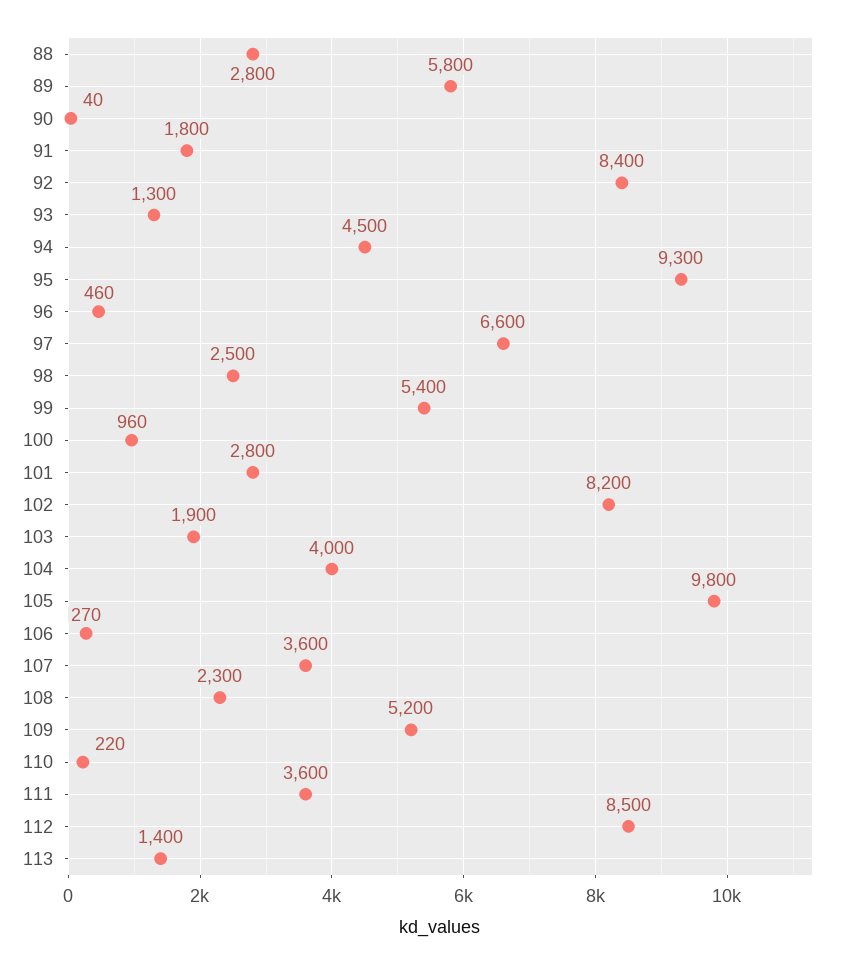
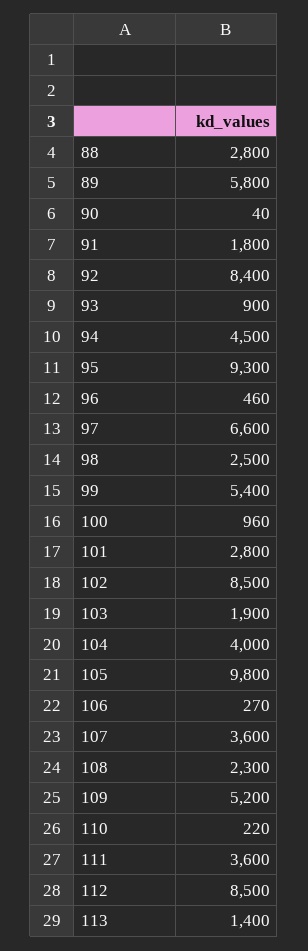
93: 1300 -> 900
102: 8200 -> 8500

